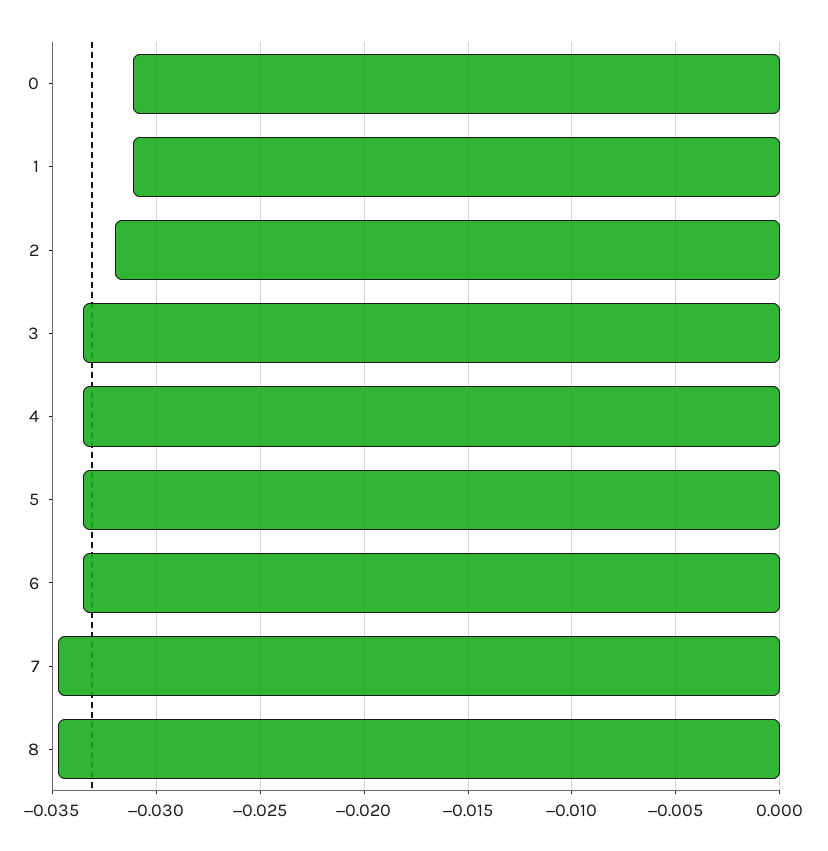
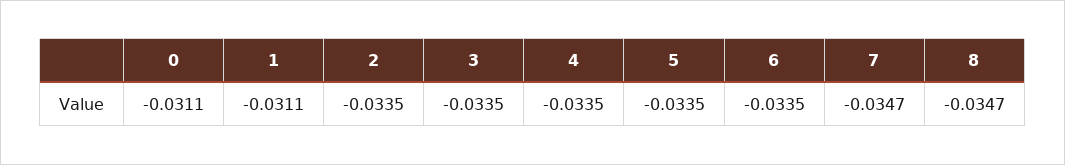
2: -0.032 -> -0.0335

